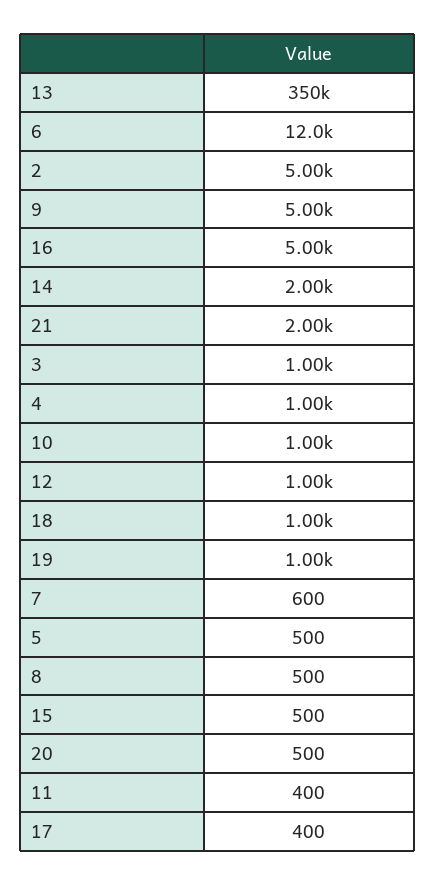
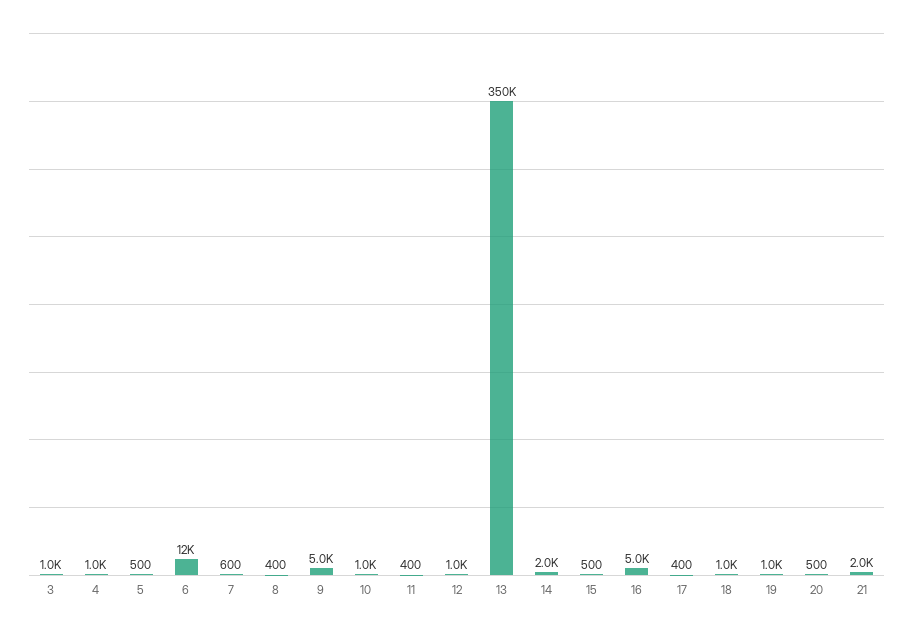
2: 5000 -> none
8: 500 -> 400

